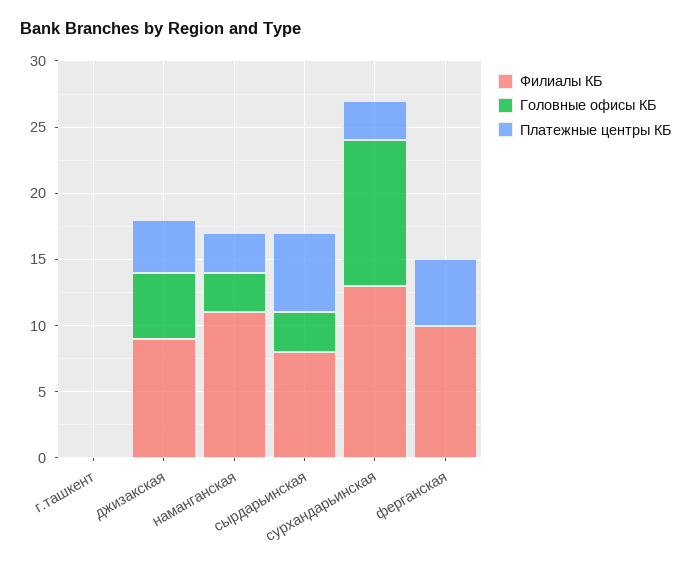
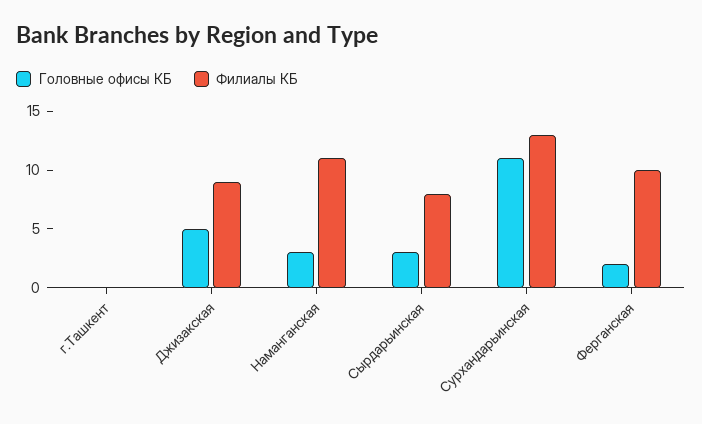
Платежные центры КБ, г.ташкент: 0 -> none
Платежные центры КБ, джизакская: 4 -> none
Платежные центры КБ, наманганская: 3 -> none
Платежные центры КБ, сырдарьинская: 6 -> none
Платежные центры КБ, сурхандарьинская: 3 -> none
Головные офисы КБ, ферганская: 0 -> 2
Платежные центры КБ, ферганская: 5 -> none

